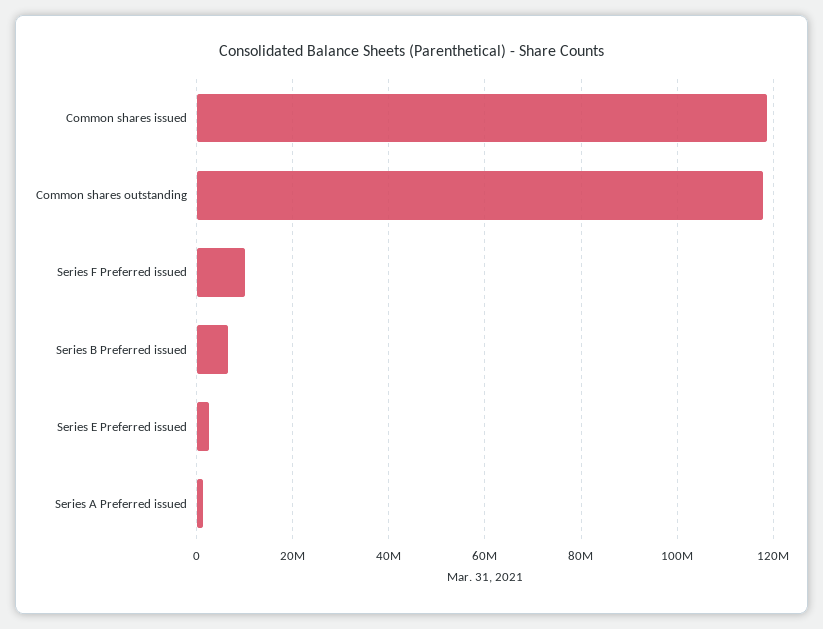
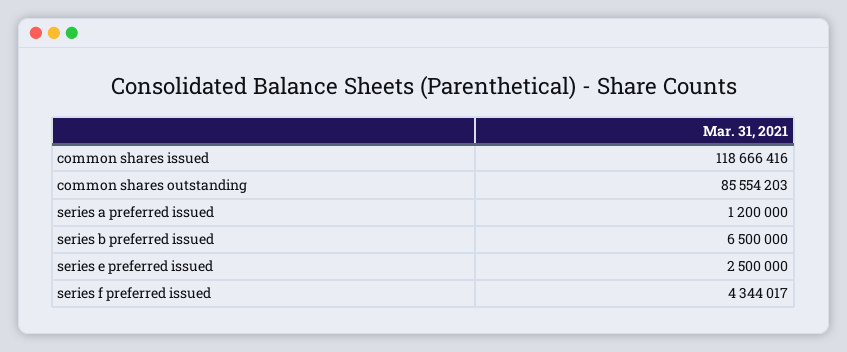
Common shares outstanding: 118000000 -> 85554203
Series F Preferred issued: 10000000 -> 4344017

